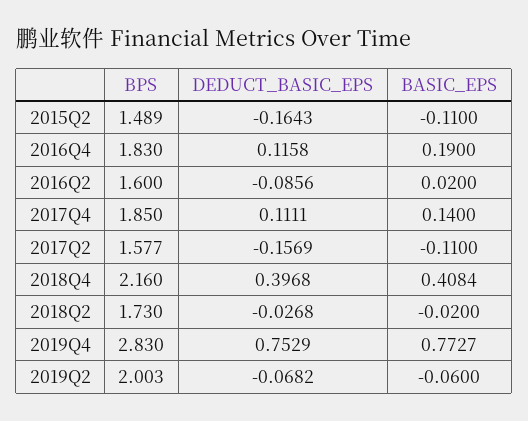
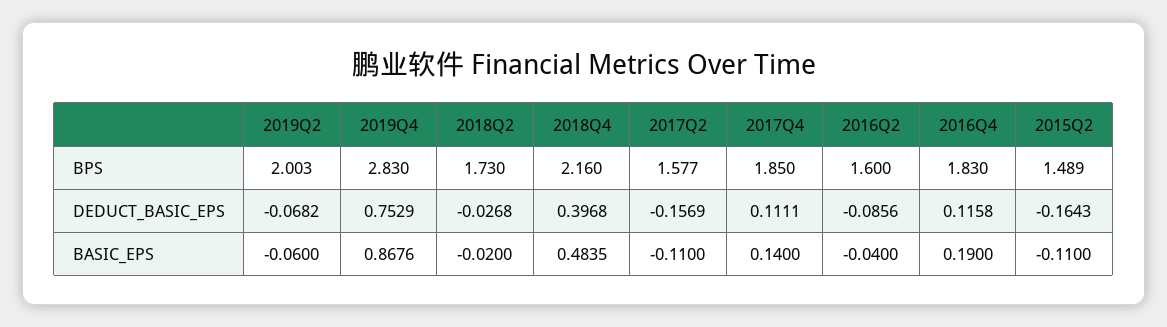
BASIC_EPS, 2016Q2: 0.02 -> -0.04
BASIC_EPS, 2018Q4: 0.4084 -> 0.4835
BASIC_EPS, 2019Q4: 0.7727 -> 0.8676

